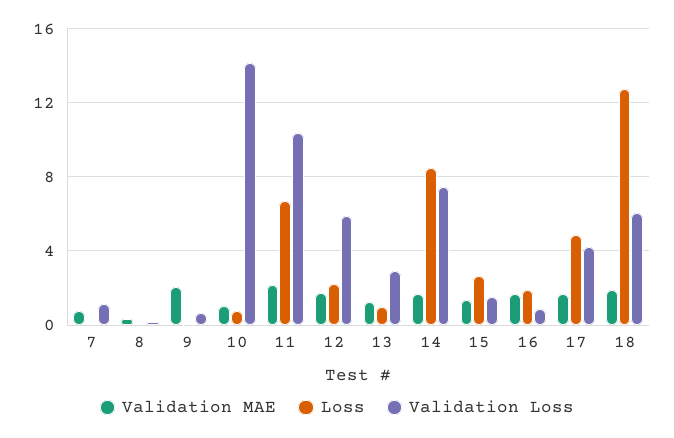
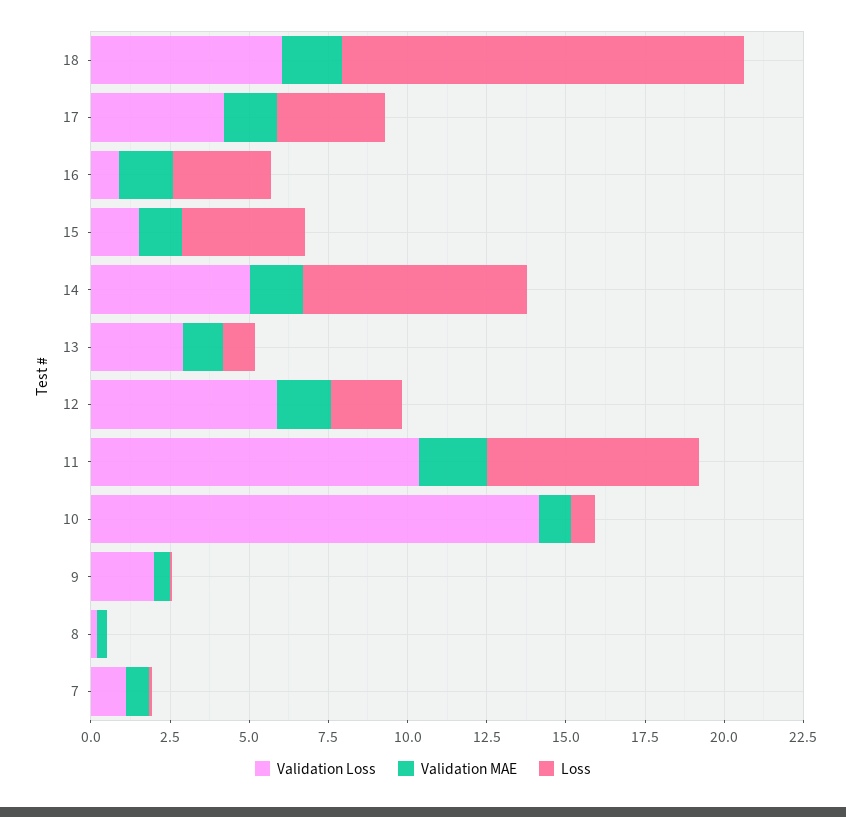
Validation MAE, 9: 2 -> 0.5
Validation Loss, 9: 0.5 -> 2
Loss, 14: 8.5 -> 7
Validation Loss, 14: 7.5 -> 5
Loss, 15: 2.5 -> 4
Loss, 16: 2 -> 3
Loss, 17: 5 -> 3.5

